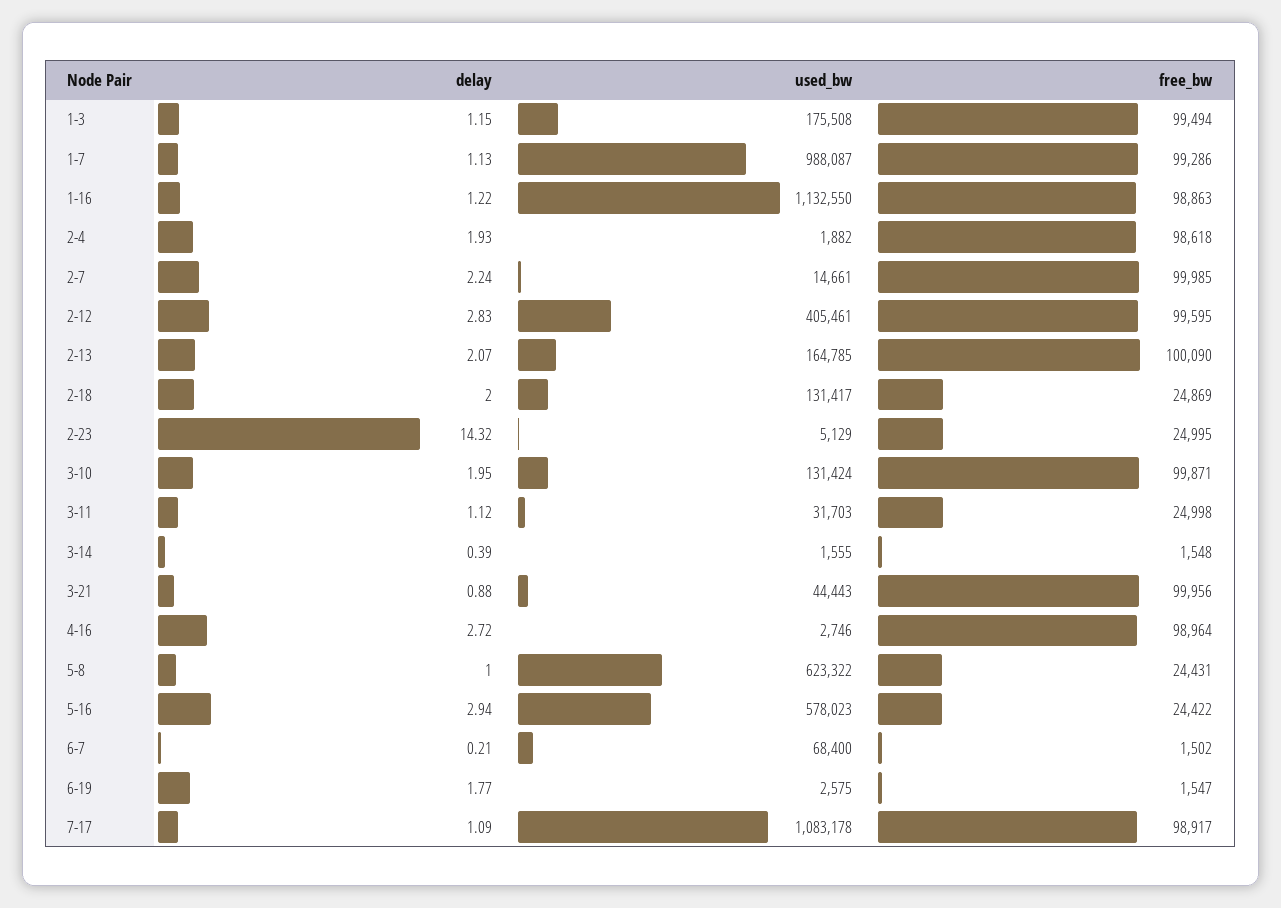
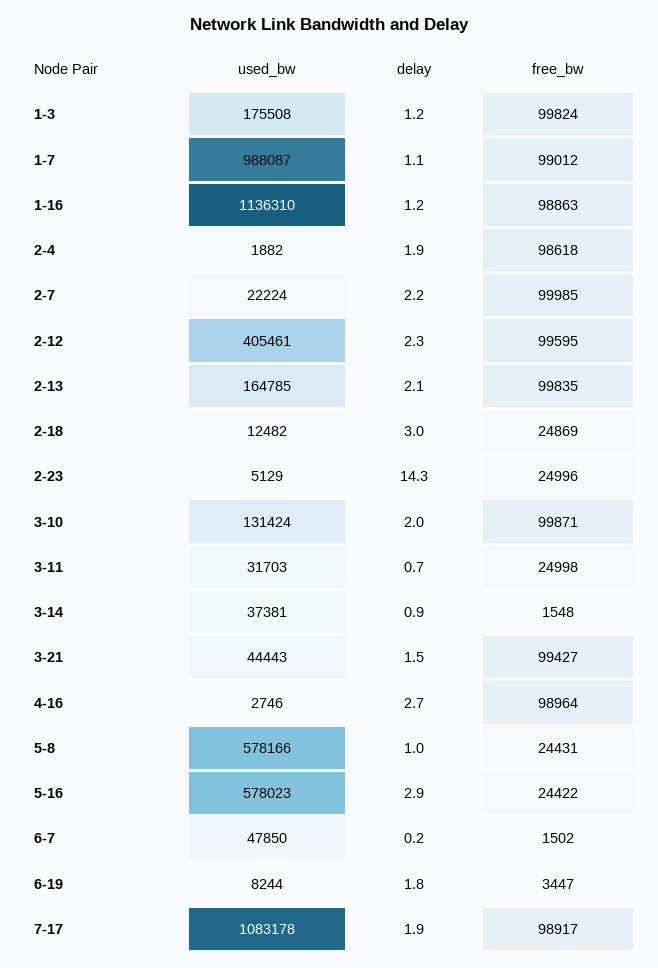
free_bw, 1-3: 99494 -> 99824
free_bw, 1-7: 99286 -> 99012
used_bw, 1-16: 1132550 -> 1136310
used_bw, 2-7: 14661 -> 22224
delay, 2-12: 2.83 -> 2.3
free_bw, 2-13: 100090 -> 99835
delay, 2-18: 2 -> 3
used_bw, 2-18: 131417 -> 12482
free_bw, 2-23: 24995 -> 24996
delay, 3-11: 1.12 -> 0.7
delay, 3-14: 0.39 -> 0.9
used_bw, 3-14: 1555 -> 37381
delay, 3-21: 0.88 -> 1.5
free_bw, 3-21: 99956 -> 99427
used_bw, 5-8: 623322 -> 578166
used_bw, 6-7: 68400 -> 47850
used_bw, 6-19: 2575 -> 8244
free_bw, 6-19: 1547 -> 3447
delay, 7-17: 1.09 -> 1.9

